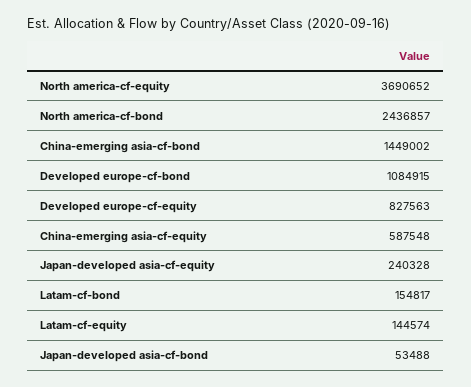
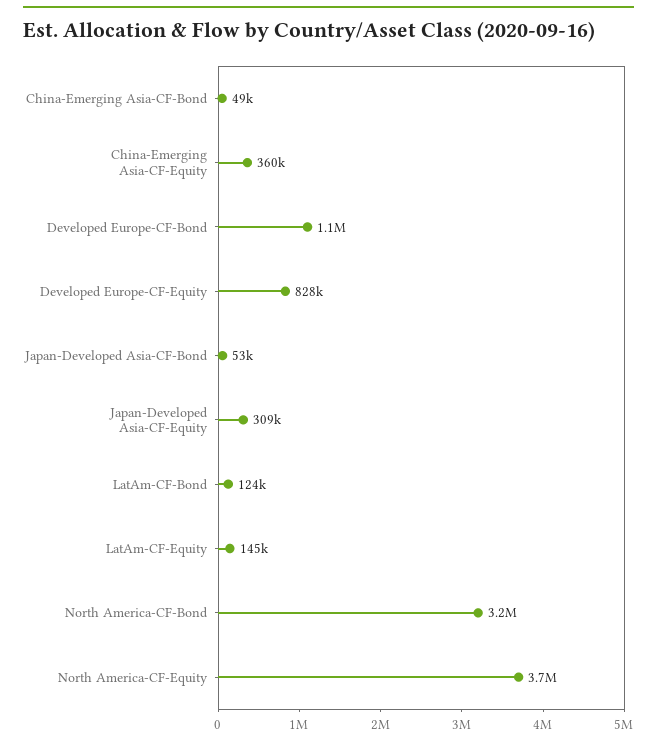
North america-cf-bond: 2436857 -> 3200000
China-emerging asia-cf-bond: 1449002 -> 49000
China-emerging asia-cf-equity: 587548 -> 360000
Japan-developed asia-cf-equity: 240328 -> 309000
Latam-cf-bond: 154817 -> 124000

